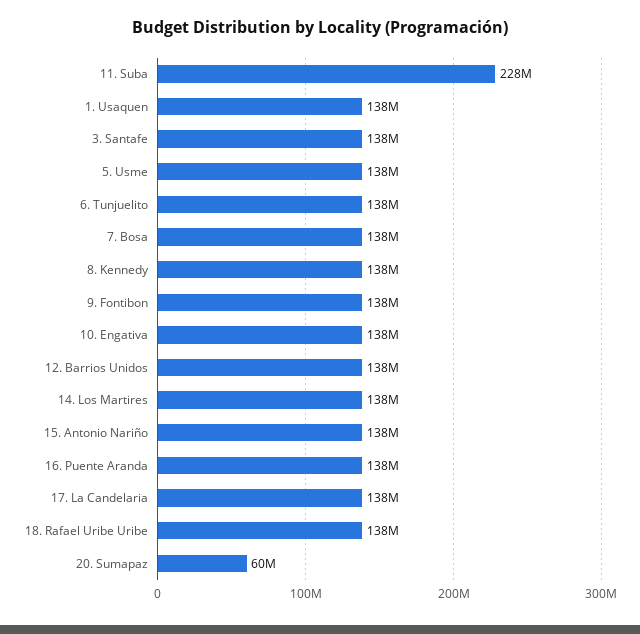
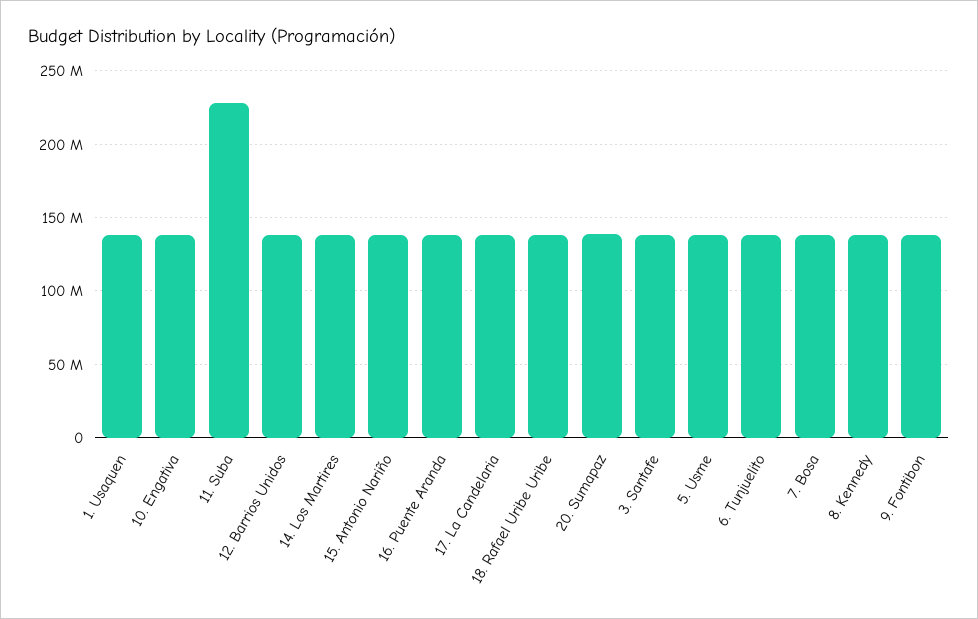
20. Sumapaz: 60000000 -> 140000000

